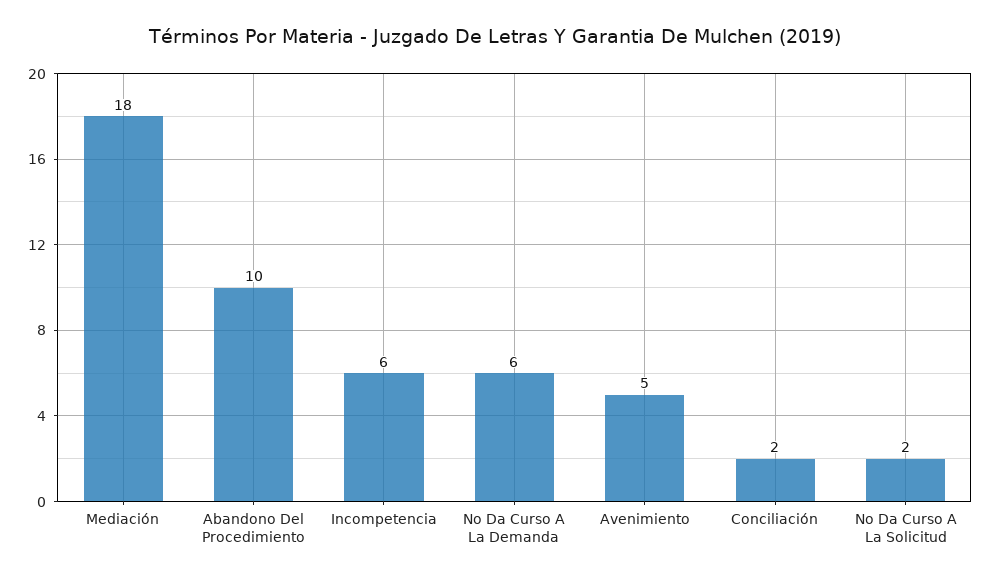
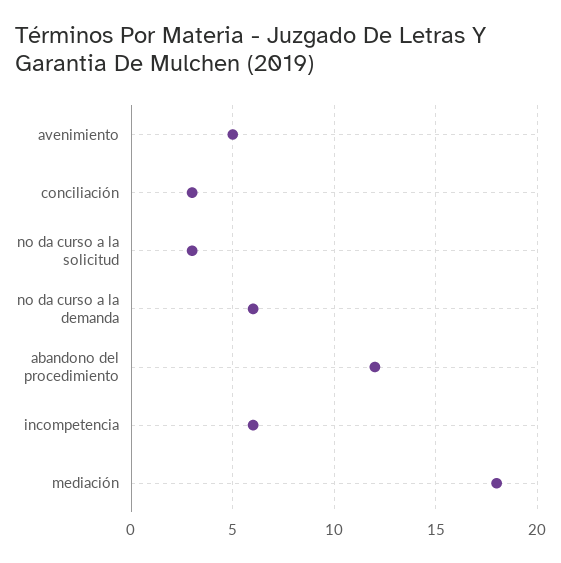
Abandono Del Procedimiento: 10 -> 12
Conciliación: 2 -> 3
No Da Curso A La Solicitud: 2 -> 3

